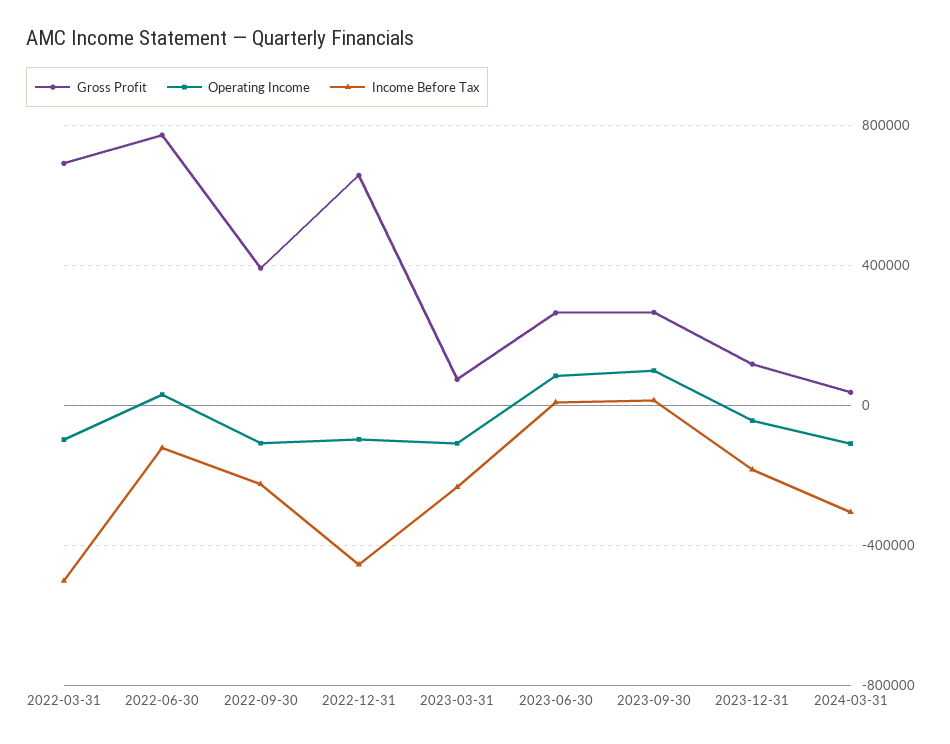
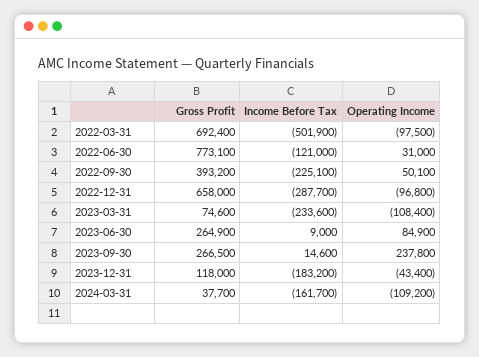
Operating Income, 2022-09-30: -100000 -> 50100
Income Before Tax, 2022-12-31: -450000 -> -287700
Operating Income, 2023-09-30: 100000 -> 237800
Income Before Tax, 2024-03-31: -300000 -> -161700

